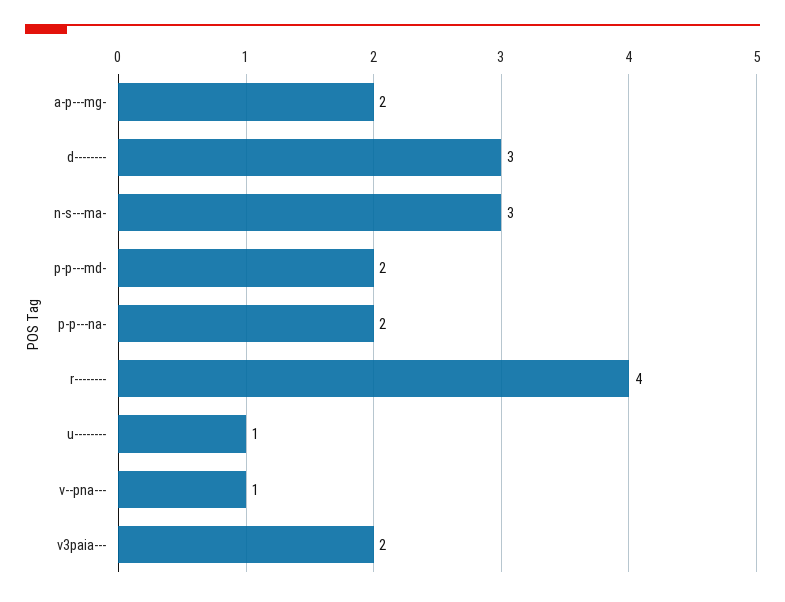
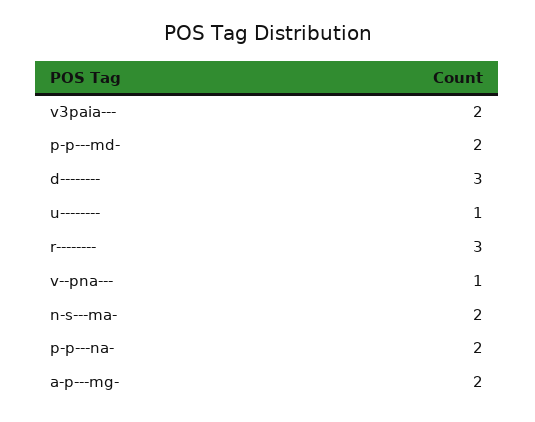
n-s---ma-: 3 -> 2
r--------: 4 -> 3

